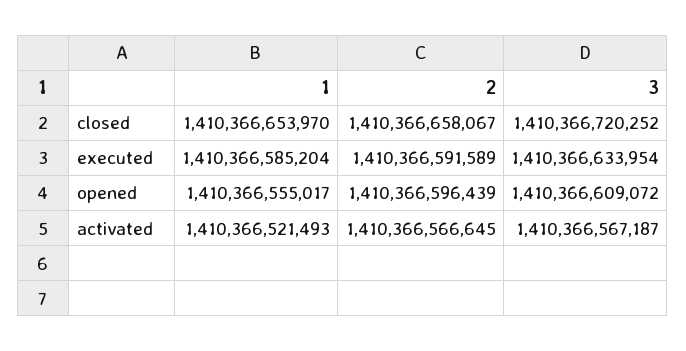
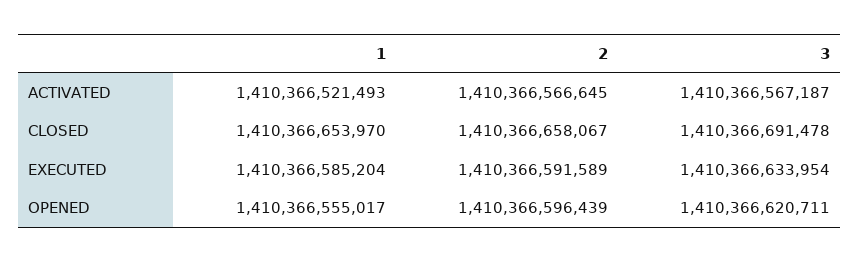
3, closed: 1410366720252 -> 1410366691478
3, opened: 1410366609072 -> 1410366620711

